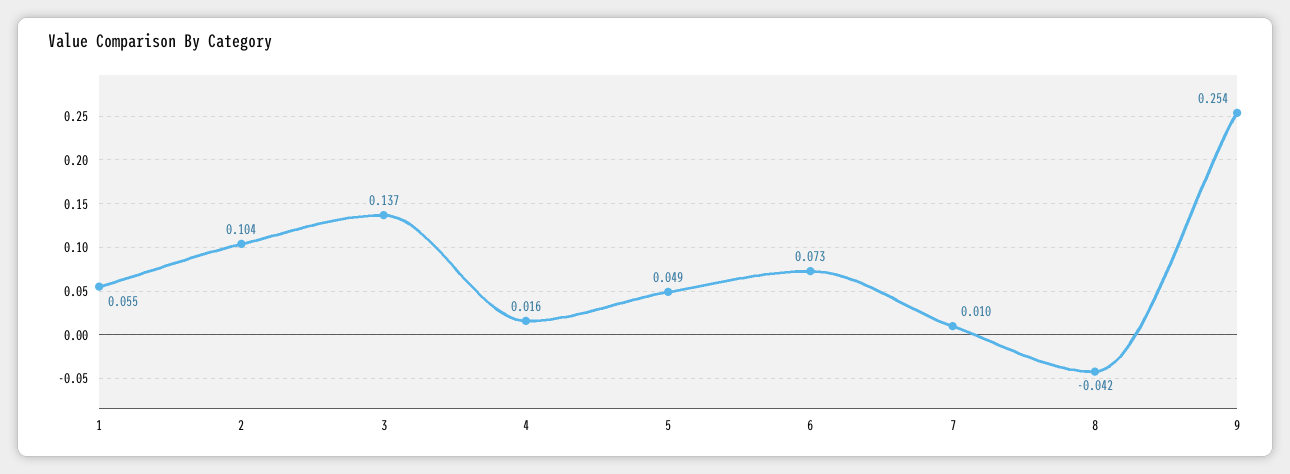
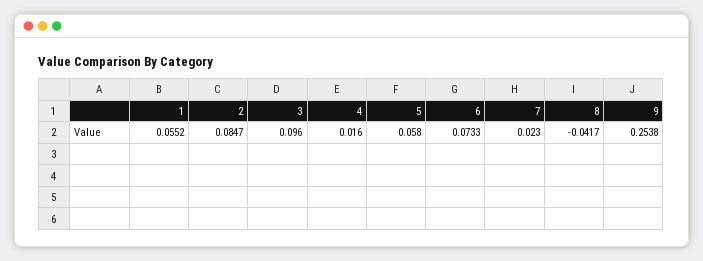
2: 0.104 -> 0.0847
3: 0.137 -> 0.096
5: 0.049 -> 0.058
7: 0.01 -> 0.023

